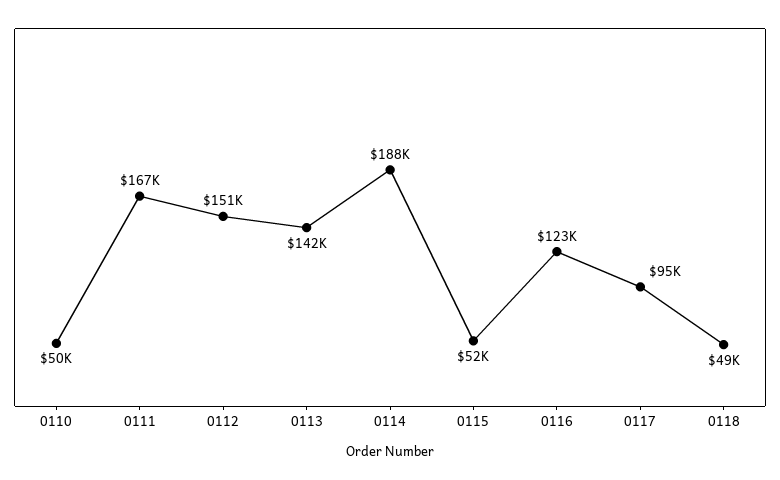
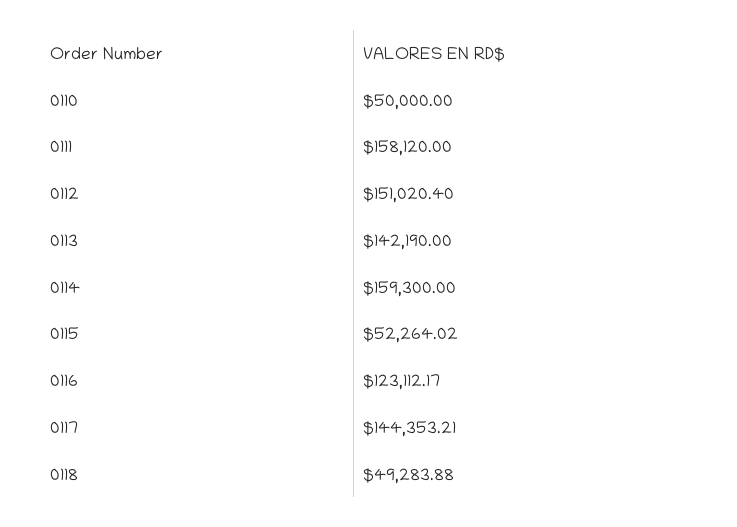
0111: 167000 -> 158120
0114: 188000 -> 159300
0117: 95000 -> 144353.21

